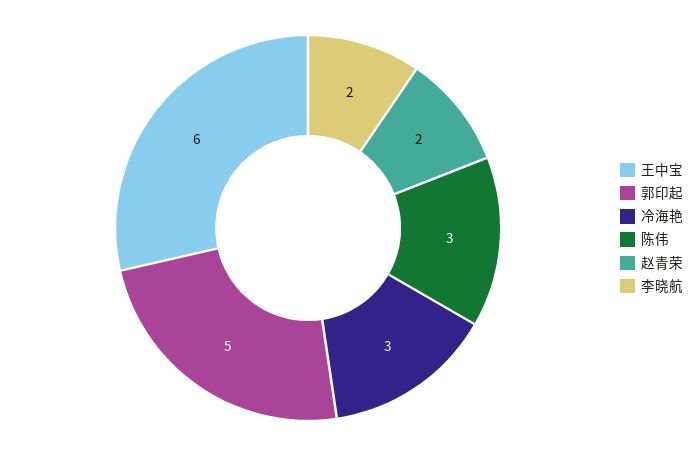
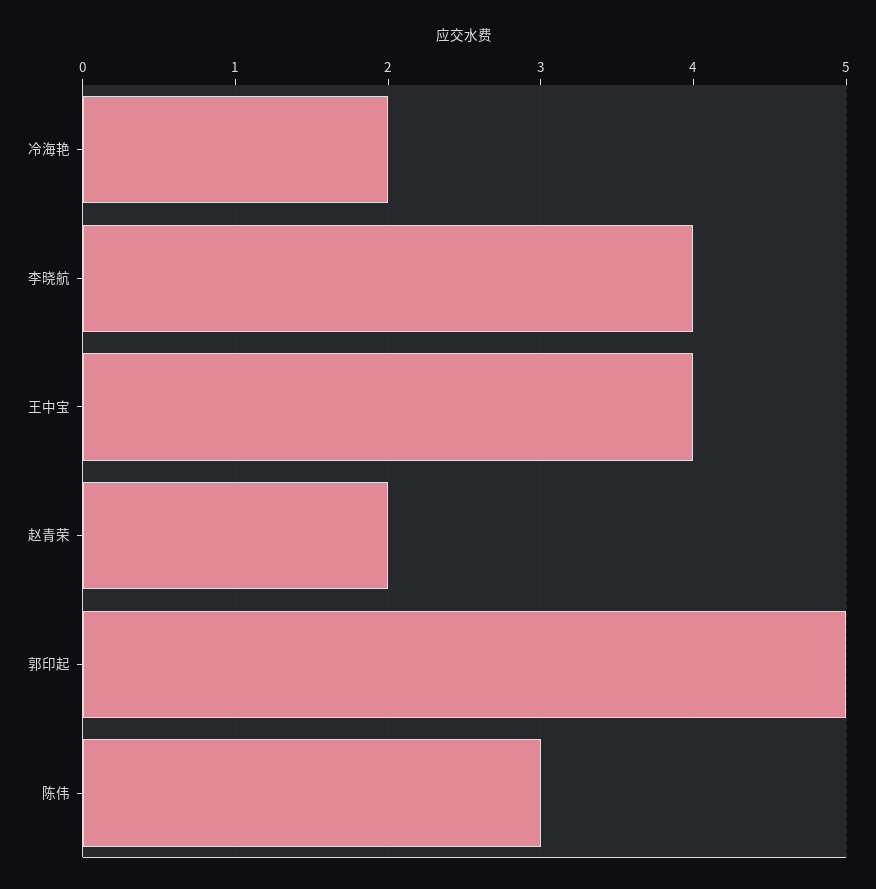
王中宝: 6 -> 4
冷海艳: 3 -> 2
李晓航: 2 -> 4

